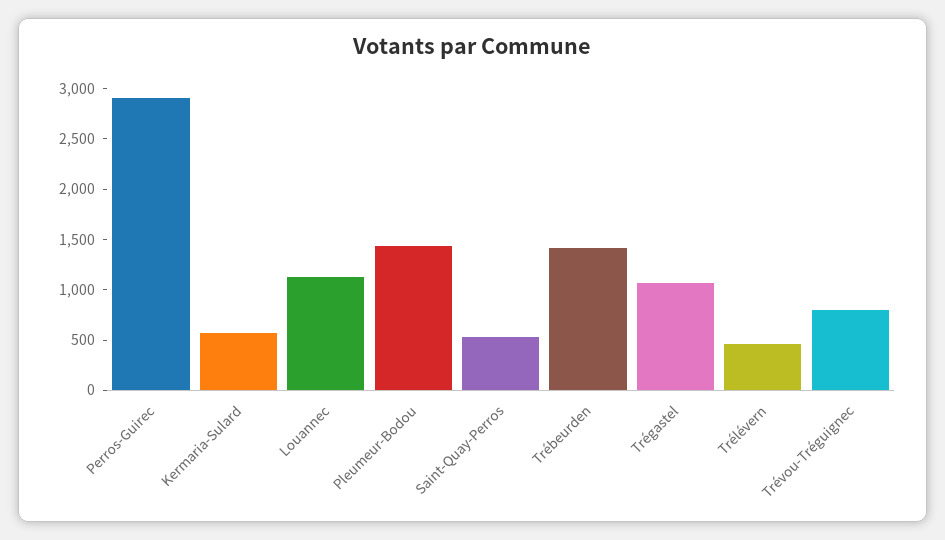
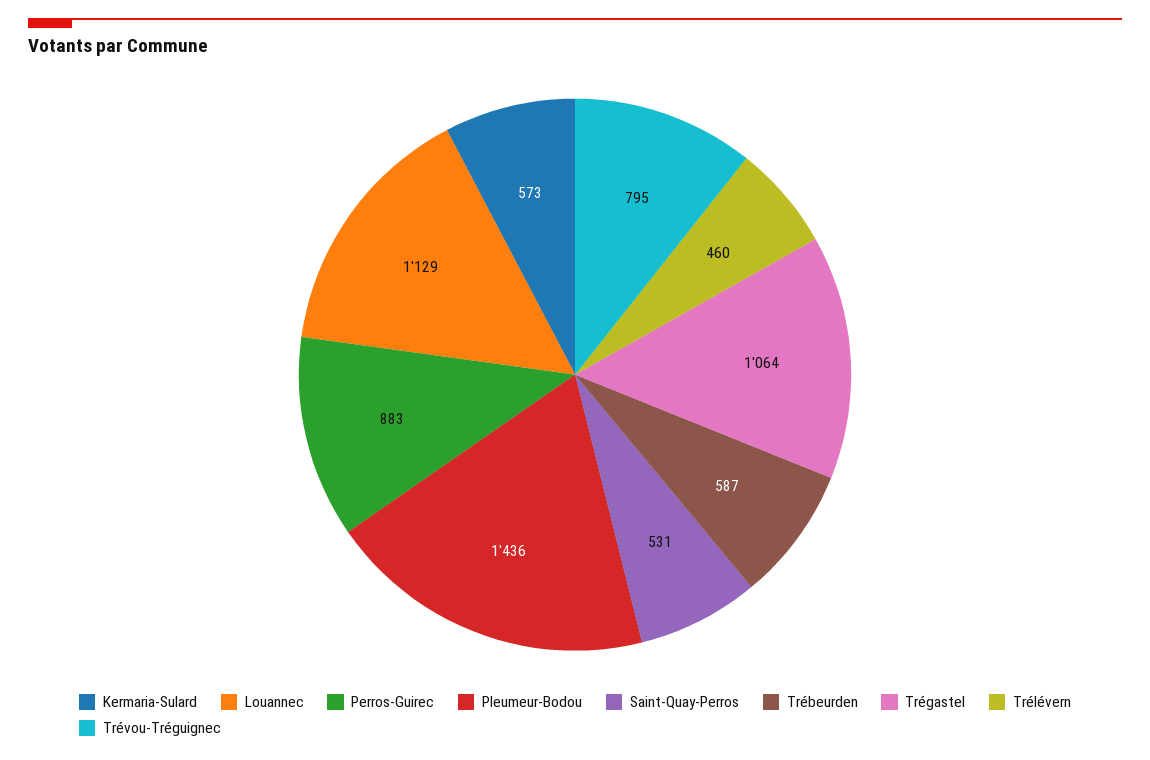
Perros-Guirec: 2900 -> 883
Trébeurden: 1400 -> 587

